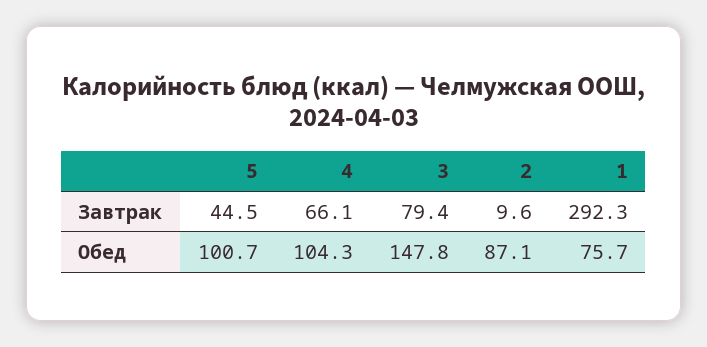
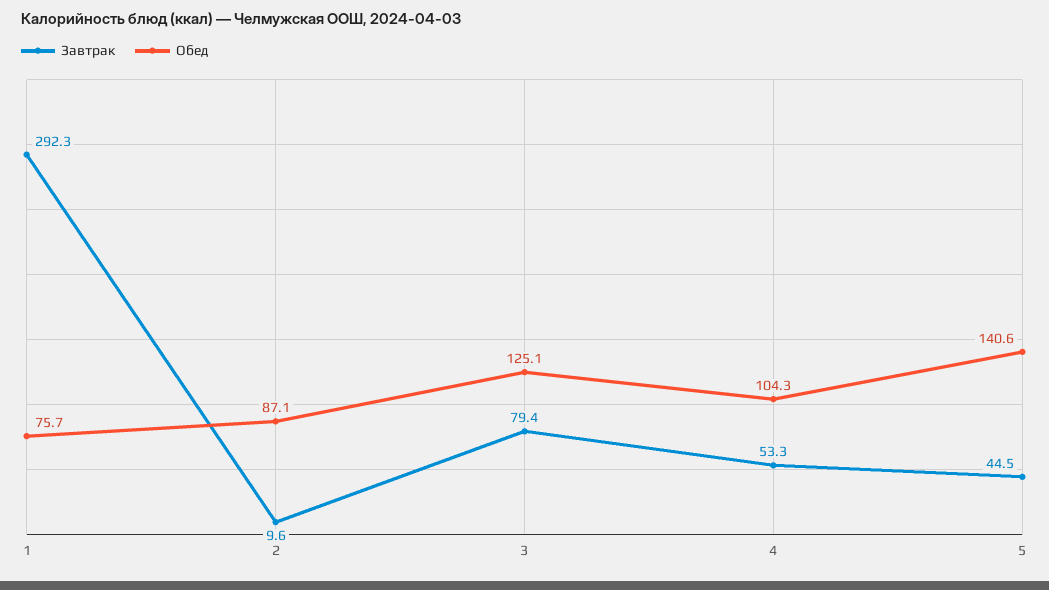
Завтрак, 4: 66.1 -> 53.3
Обед, 5: 100.7 -> 140.6
Обед, 3: 147.8 -> 125.1

